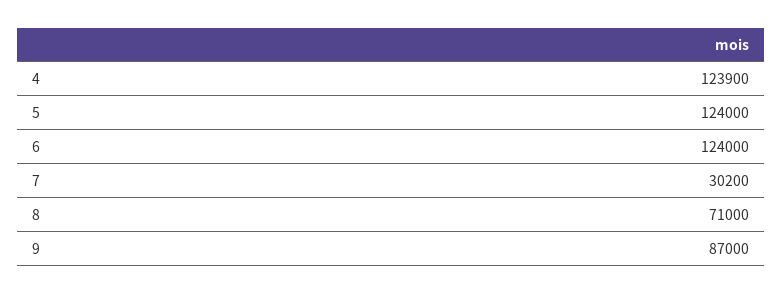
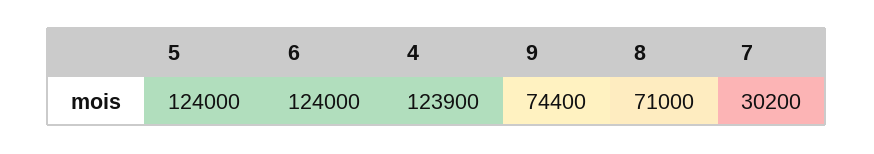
9: 87000 -> 74400

